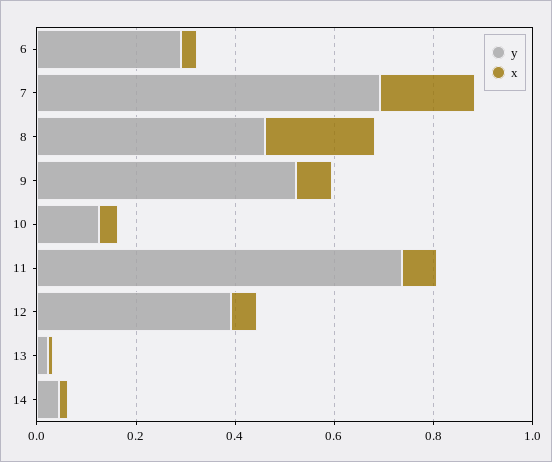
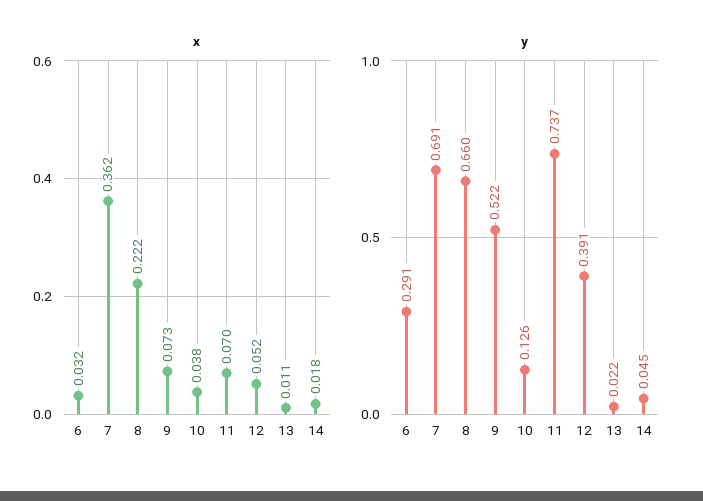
x, 7: 0.2 -> 0.362
y, 8: 0.45 -> 0.66

